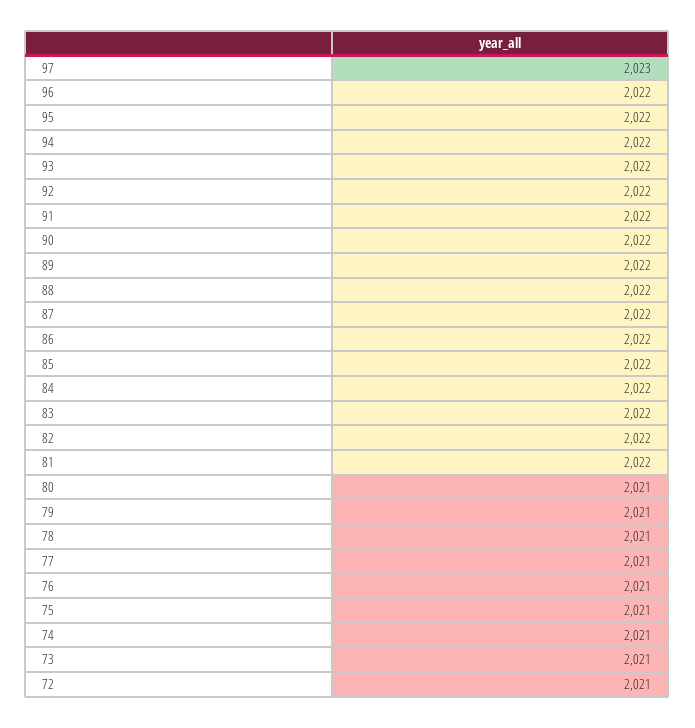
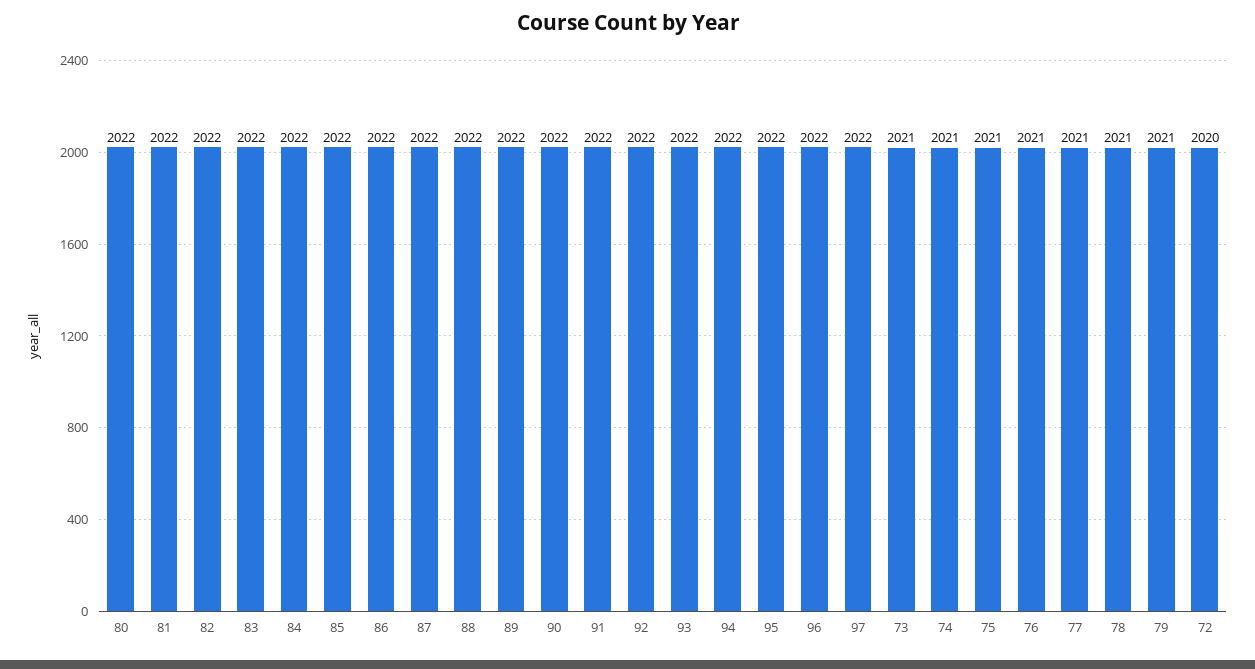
97: 2023 -> 2022
80: 2021 -> 2022
72: 2021 -> 2020

